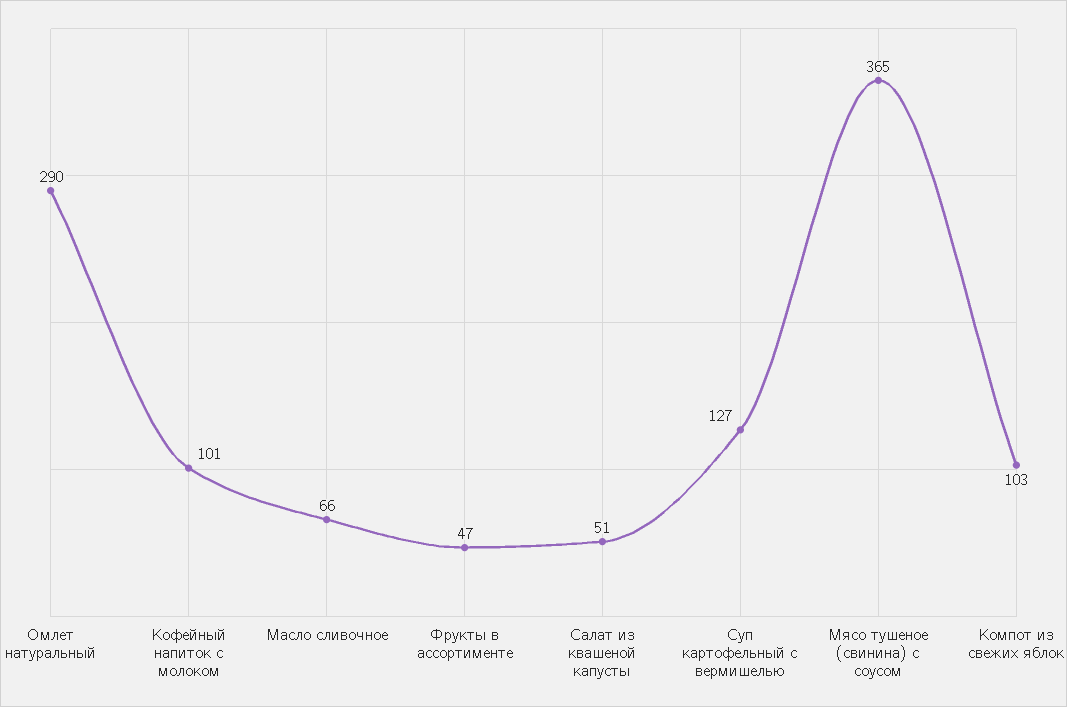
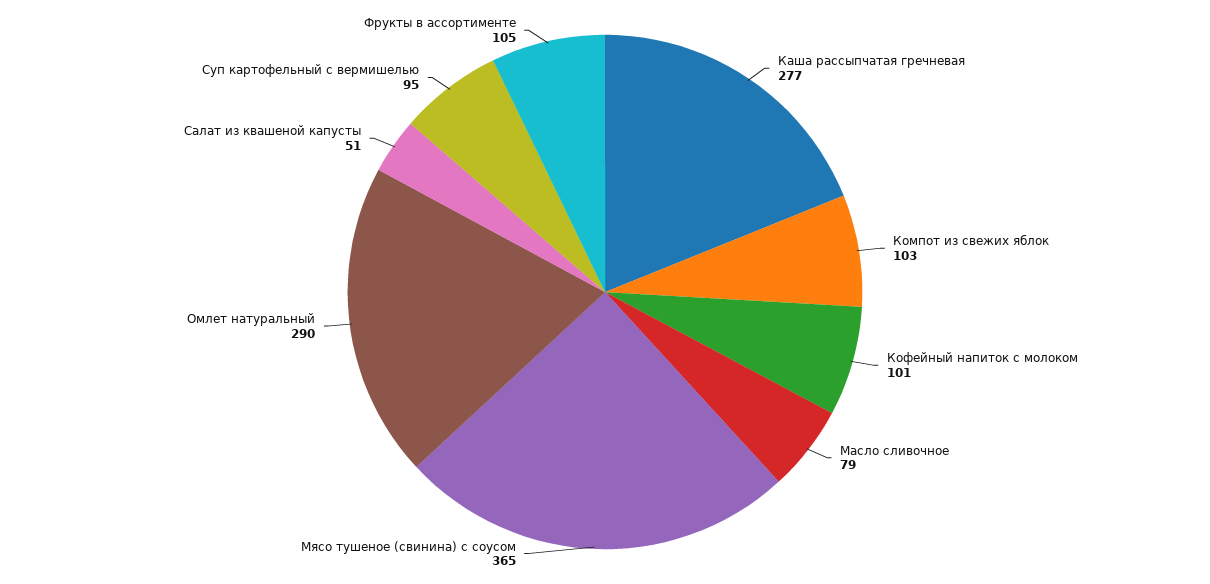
Масло сливочное: 66 -> 79
Фрукты в ассортименте: 47 -> 105
Суп картофельный с вермишелью: 127 -> 95
Каша рассыпчатая гречневая: none -> 277

